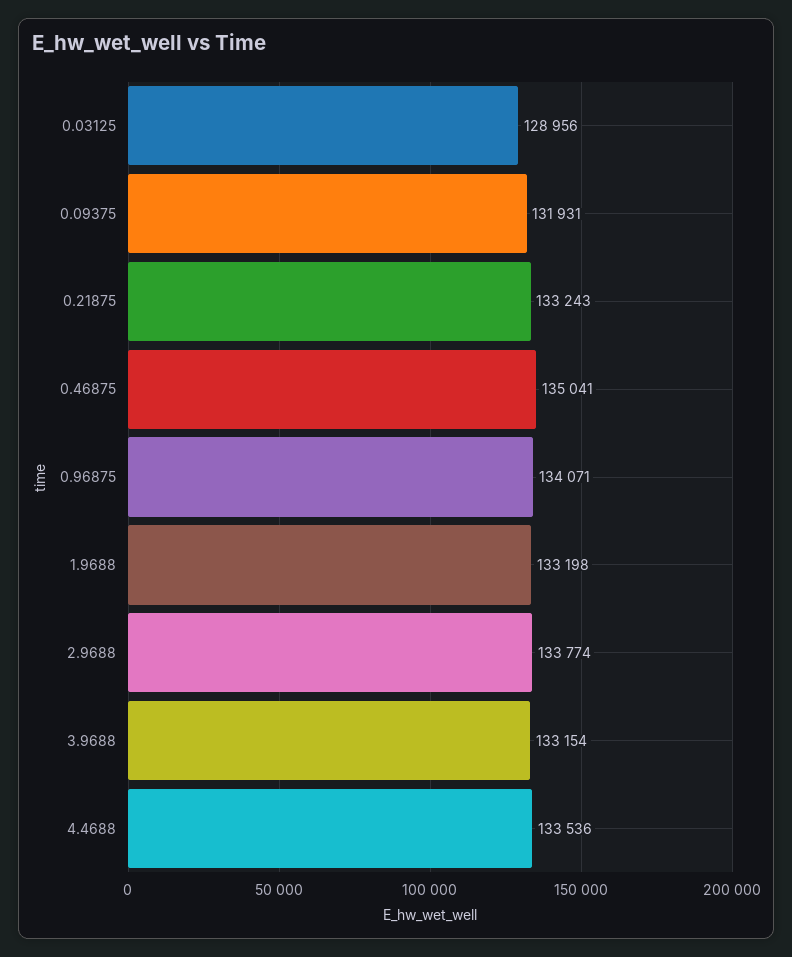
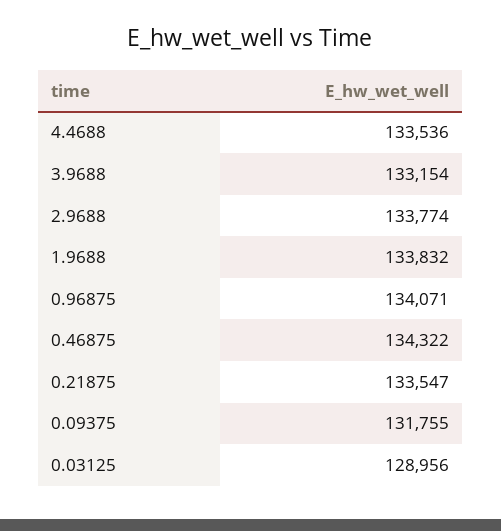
0.09375: 131931 -> 131755
0.21875: 133243 -> 133547
0.46875: 135041 -> 134322
1.9688: 133198 -> 133832

